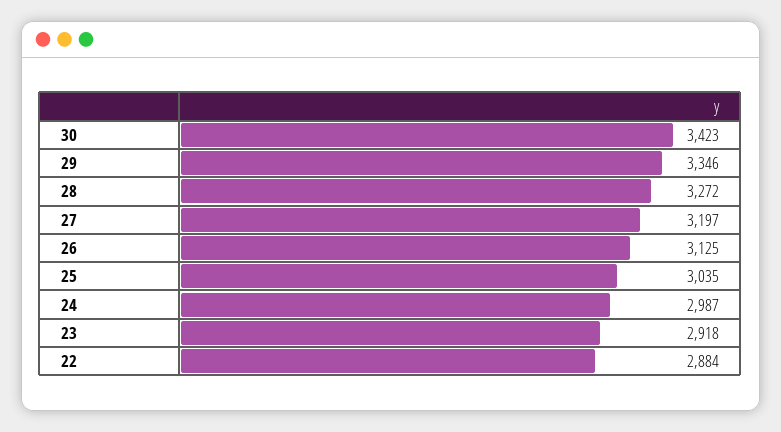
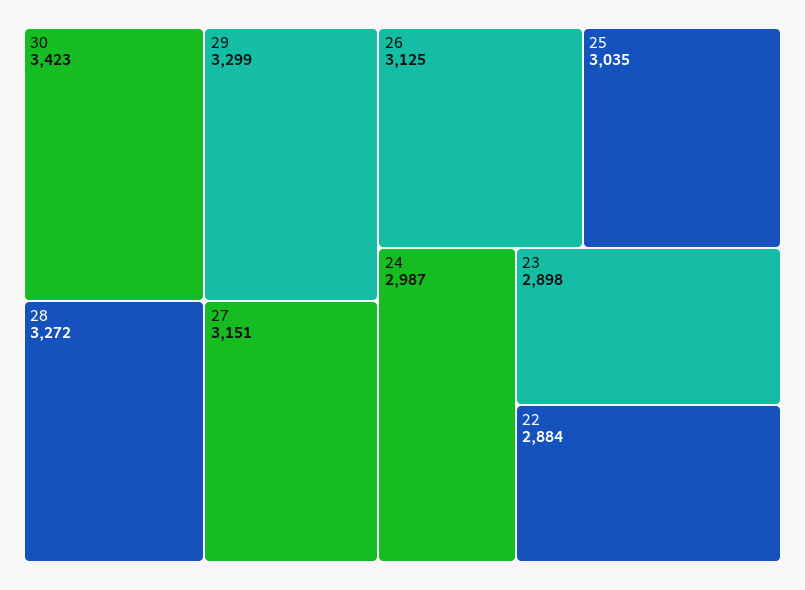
29: 3346 -> 3299
27: 3197 -> 3151
23: 2918 -> 2898

